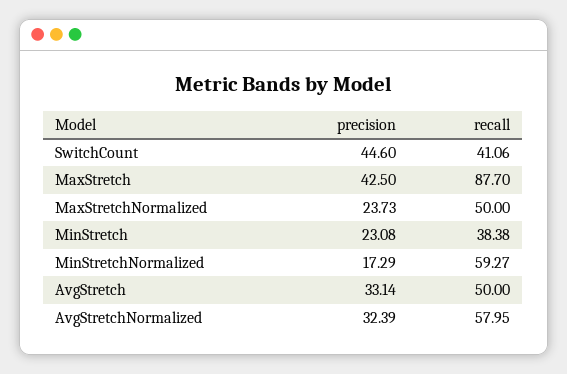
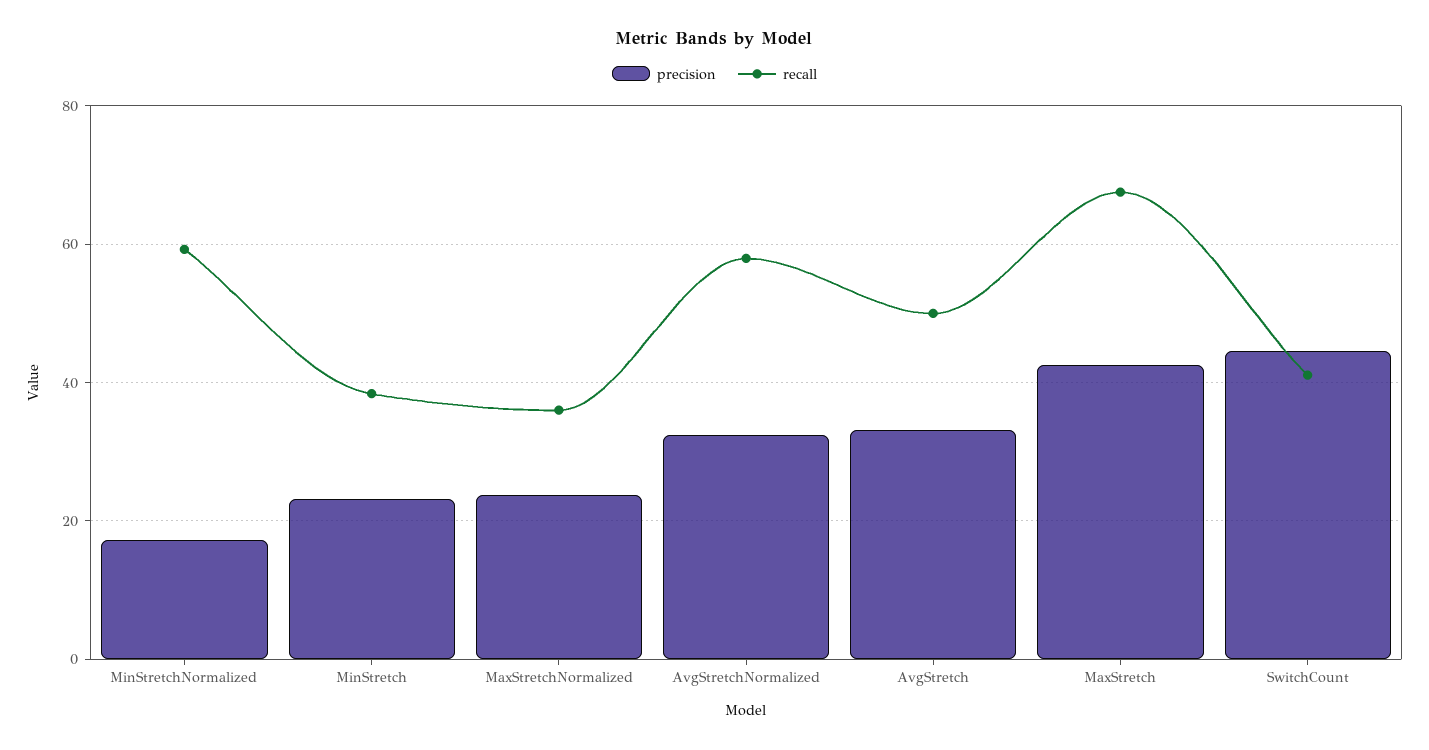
recall, MaxStretch: 87.7 -> 68
recall, MaxStretchNormalized: 50 -> 36

